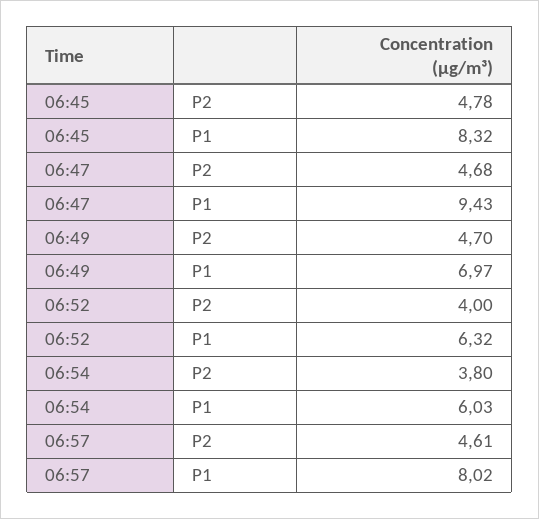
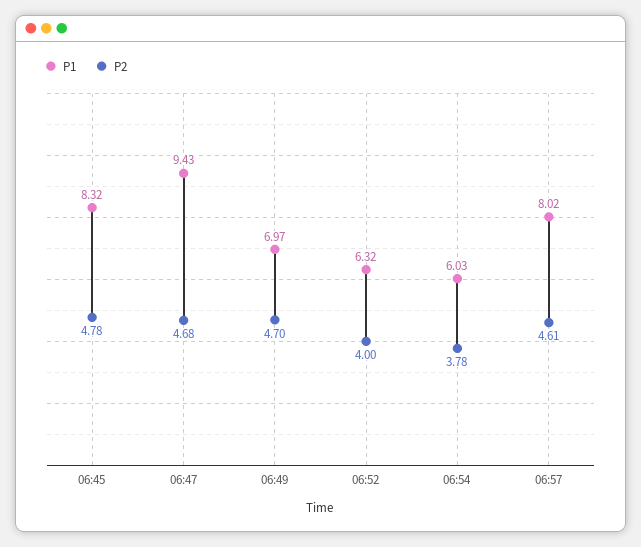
P2, 06:54: 3.8 -> 3.78

